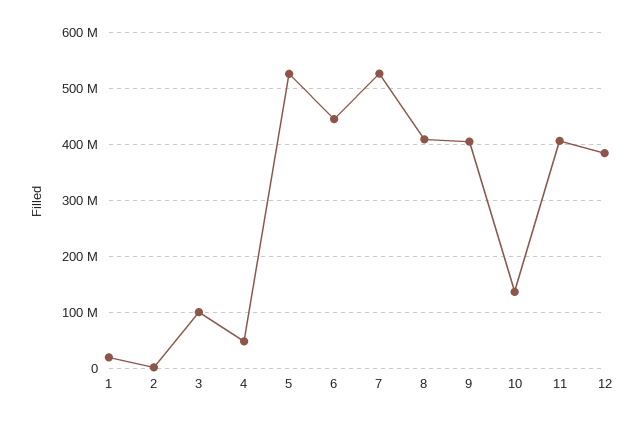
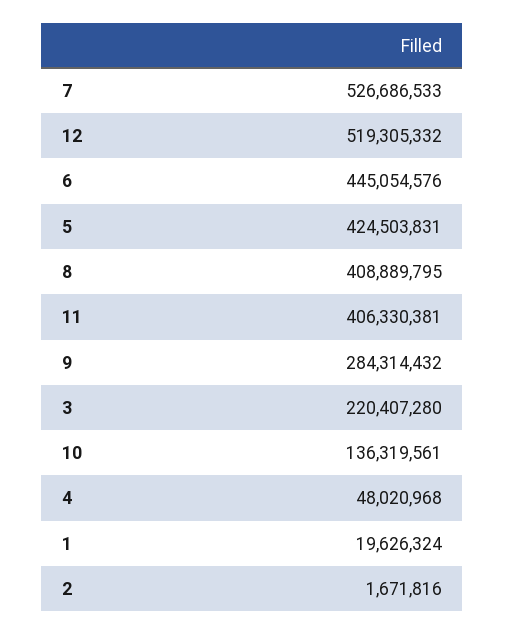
3: 100000000 -> 220407280
5: 520000000 -> 424503831
9: 400000000 -> 284314432
12: 380000000 -> 519305332

